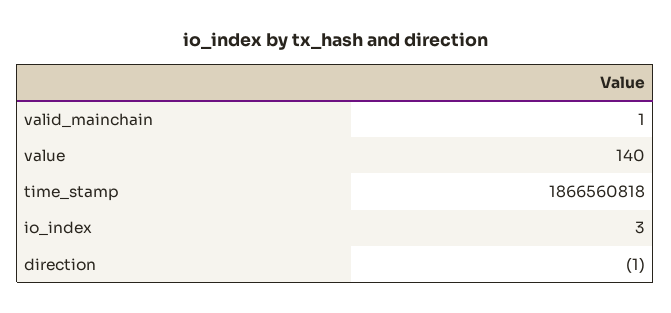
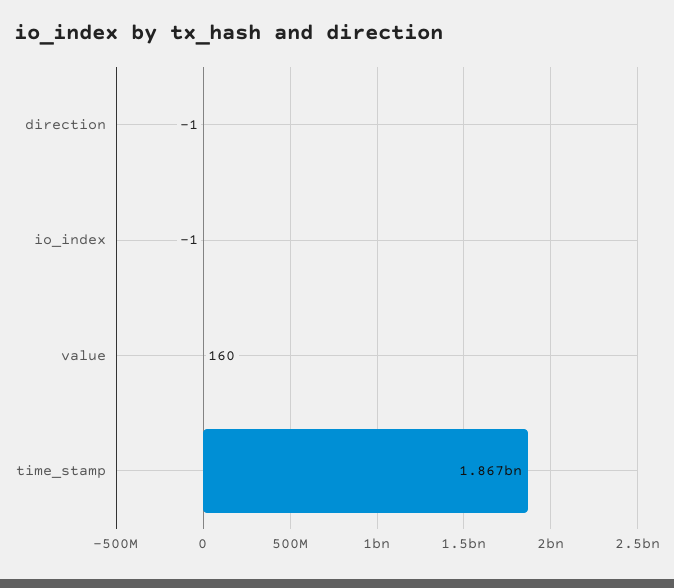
valid_mainchain: 1 -> none
value: 140 -> 160
io_index: 3 -> -1

